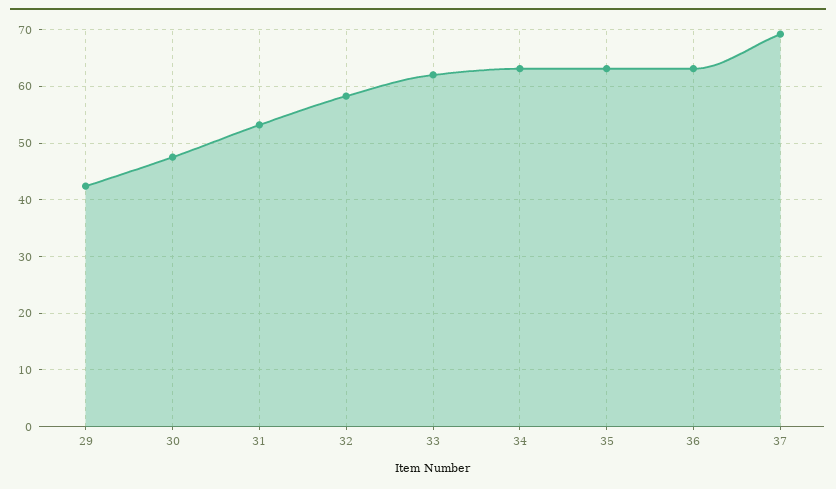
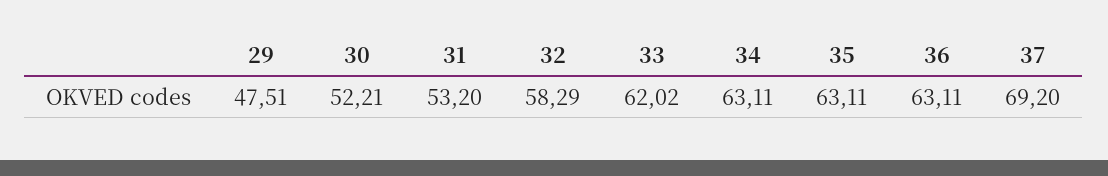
29: 42 -> 47.51
30: 48 -> 52.21

